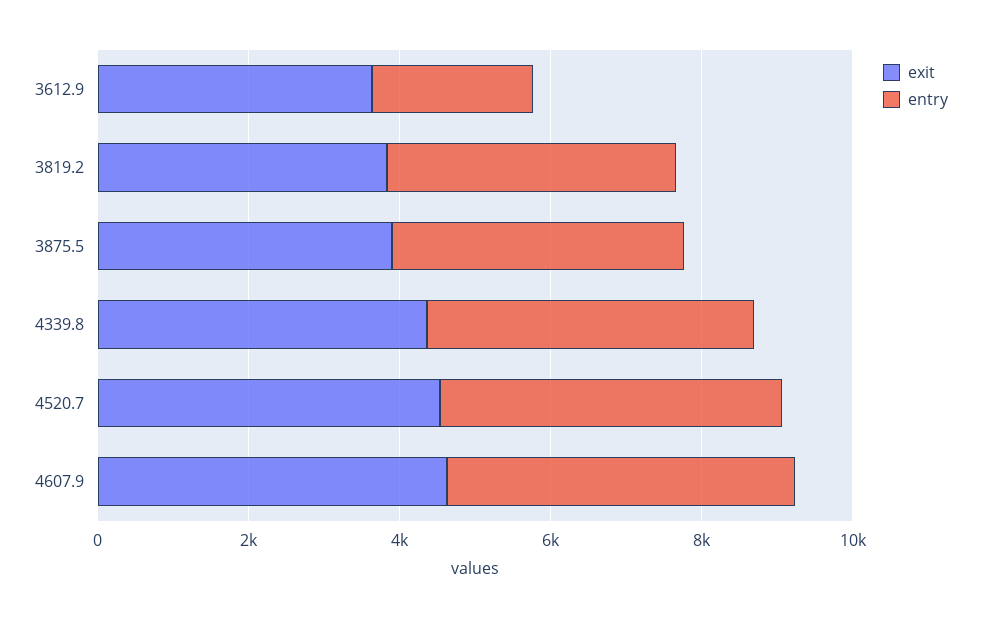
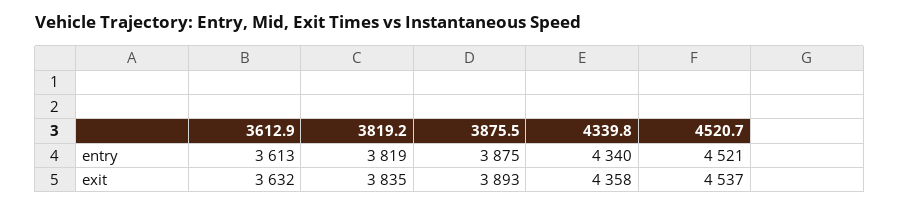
entry, 3612.9: 2000 -> 3613
exit, 4607.9: 4500 -> none
entry, 4607.9: 4500 -> none

